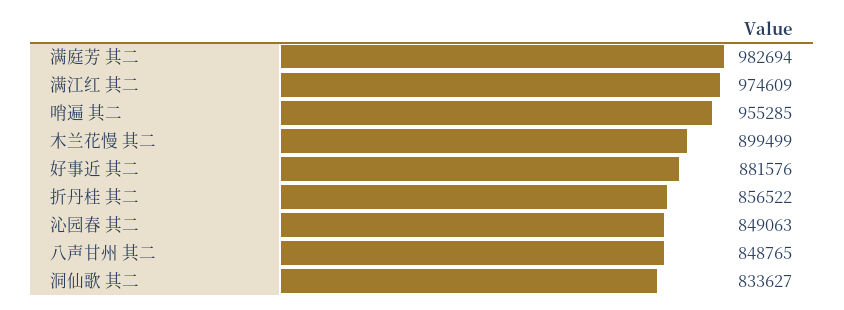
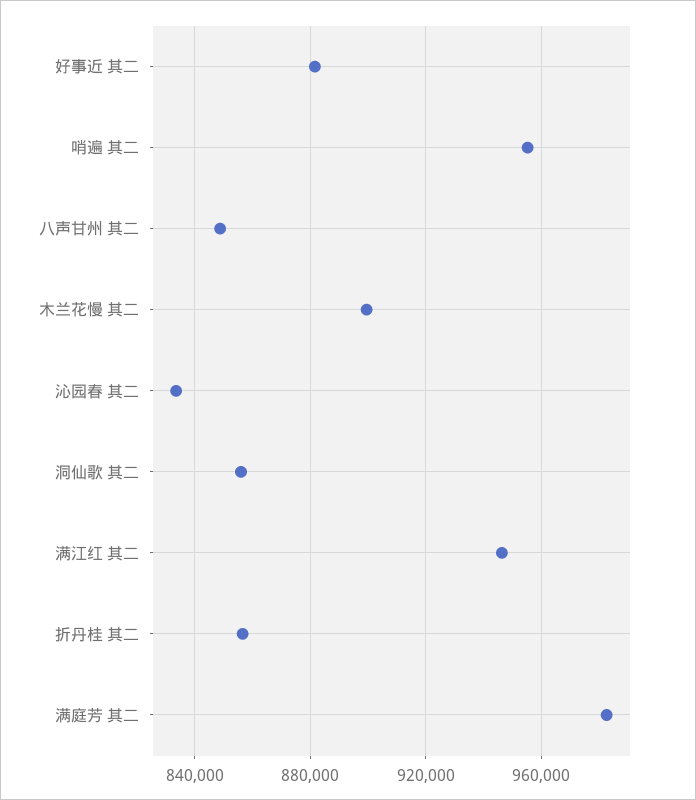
满江红 其二: 974609 -> 945000
沁园春 其二: 849063 -> 835000
洞仙歌 其二: 833627 -> 855000

